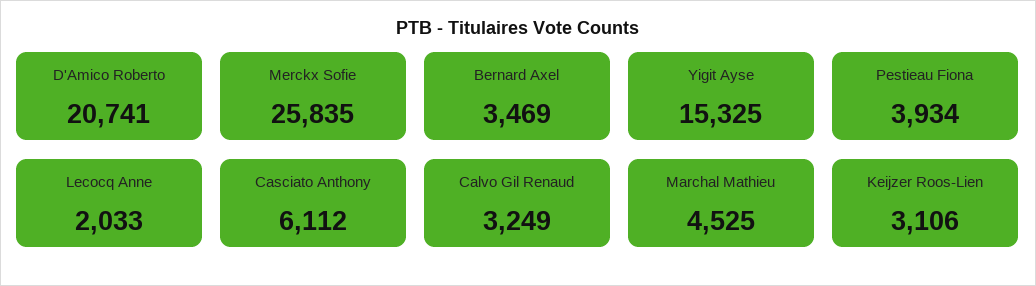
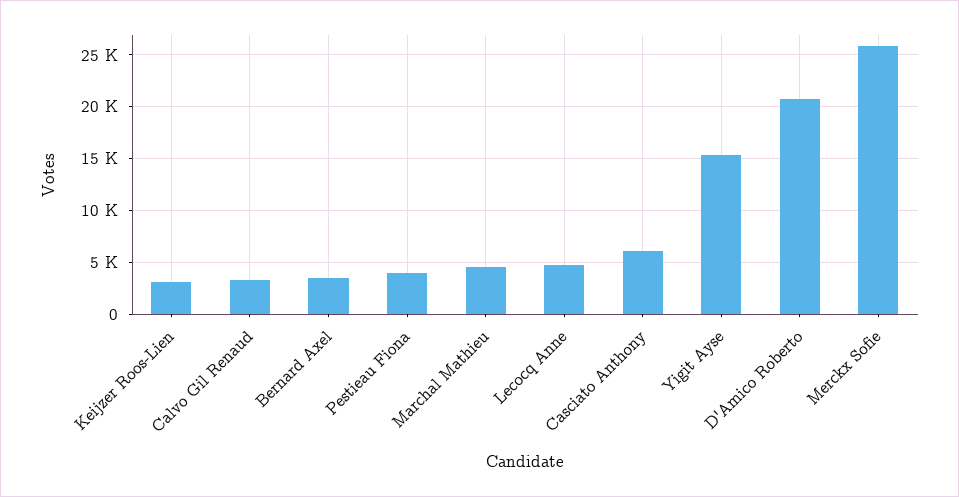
Lecocq Anne: 2033 -> 5000

